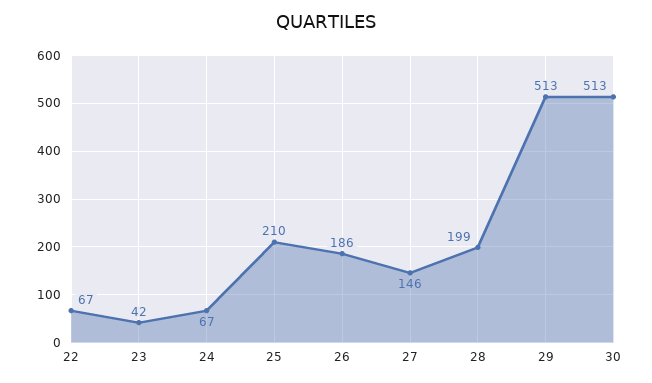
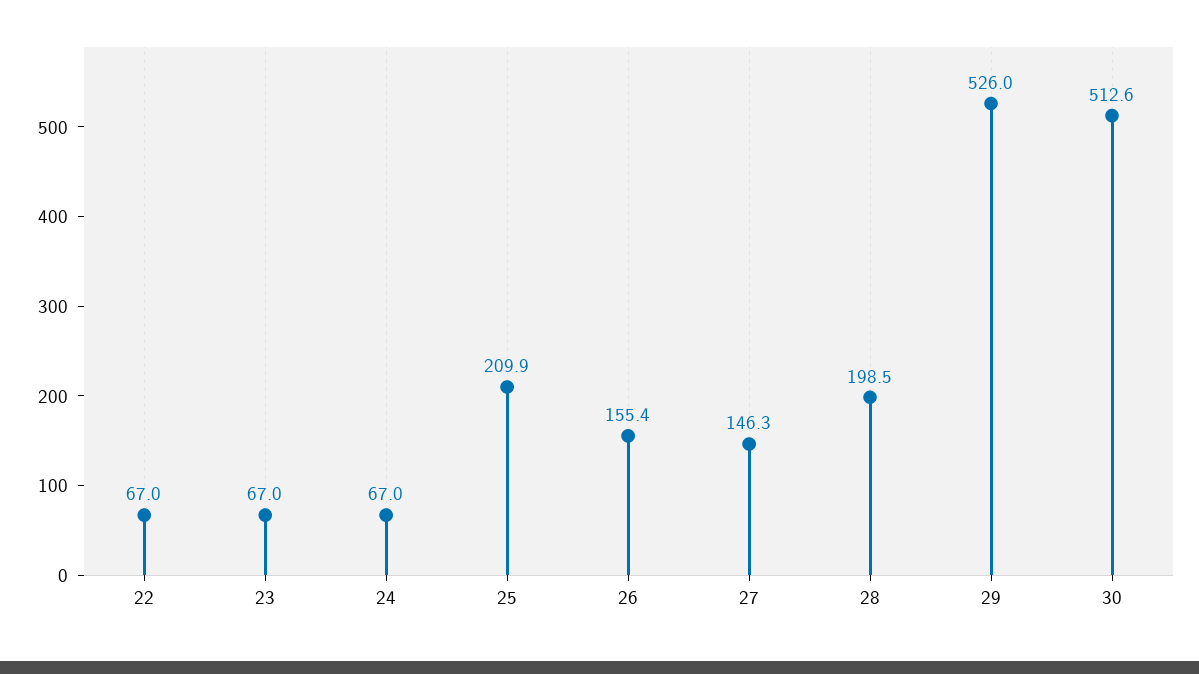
23: 42 -> 67
26: 186 -> 155.4
29: 513 -> 526

